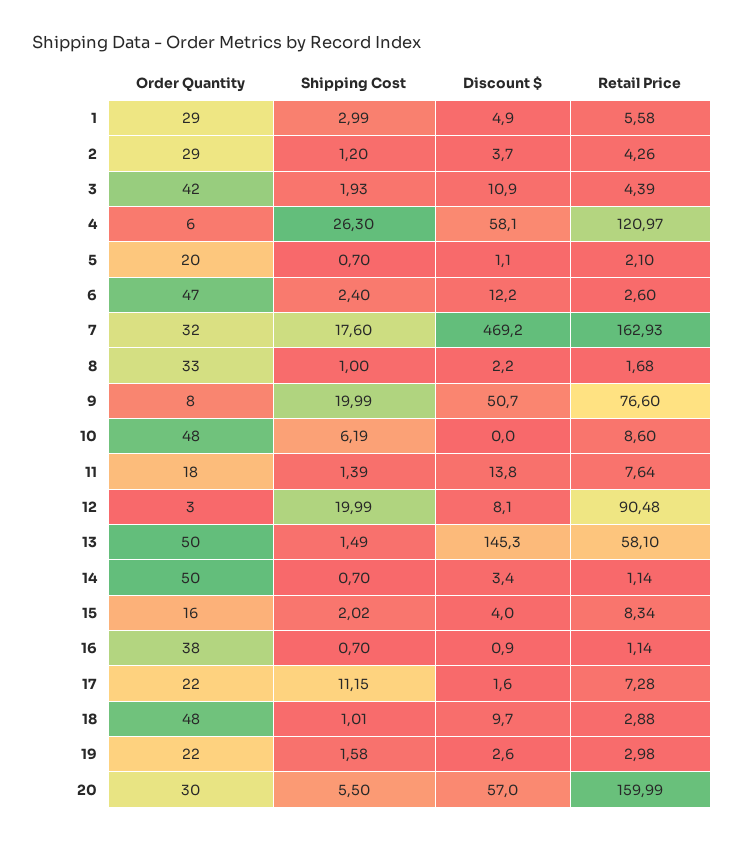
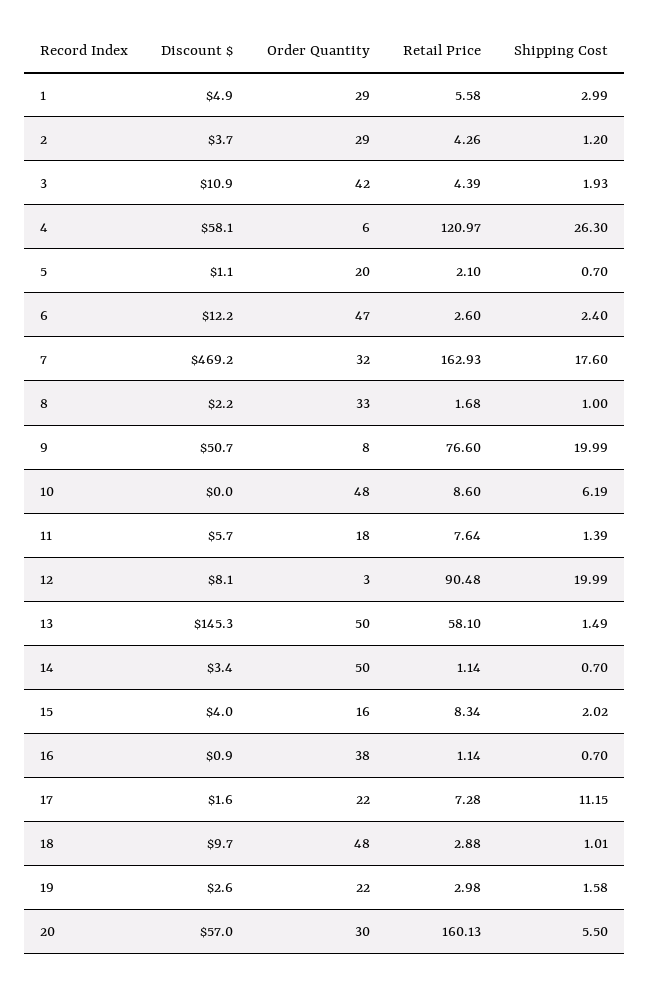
Discount $, 11: 13.8 -> 5.7
Retail Price, 20: 159.99 -> 160.13

